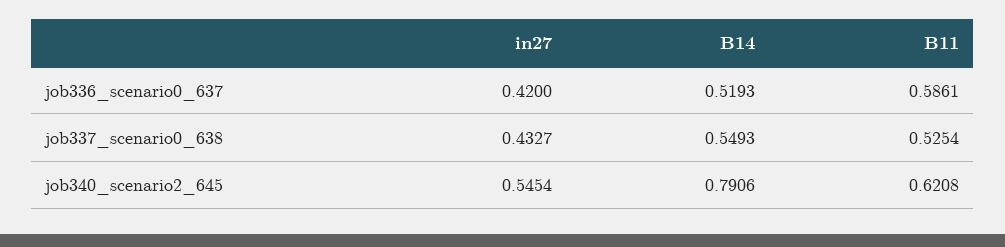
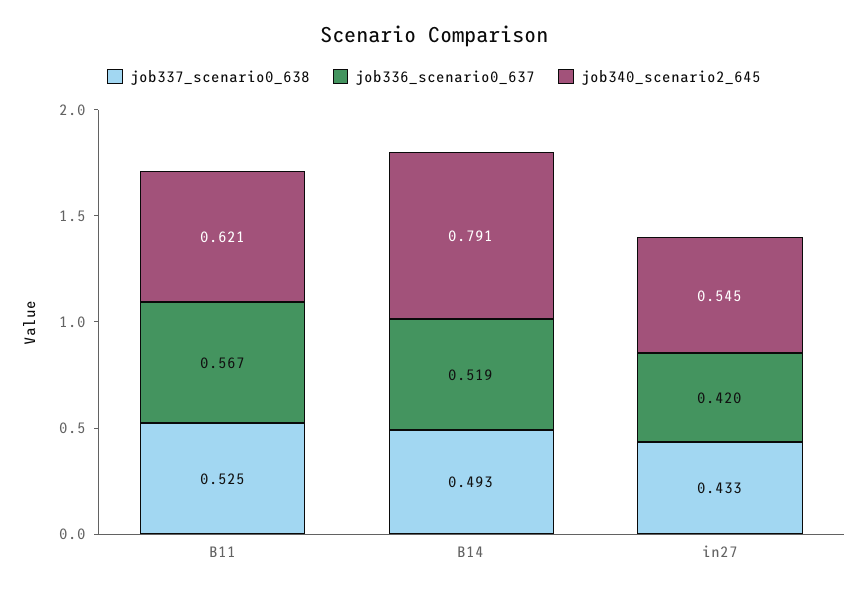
job336_scenario0_637, B11: 0.5861 -> 0.567
job337_scenario0_638, B14: 0.5493 -> 0.493

